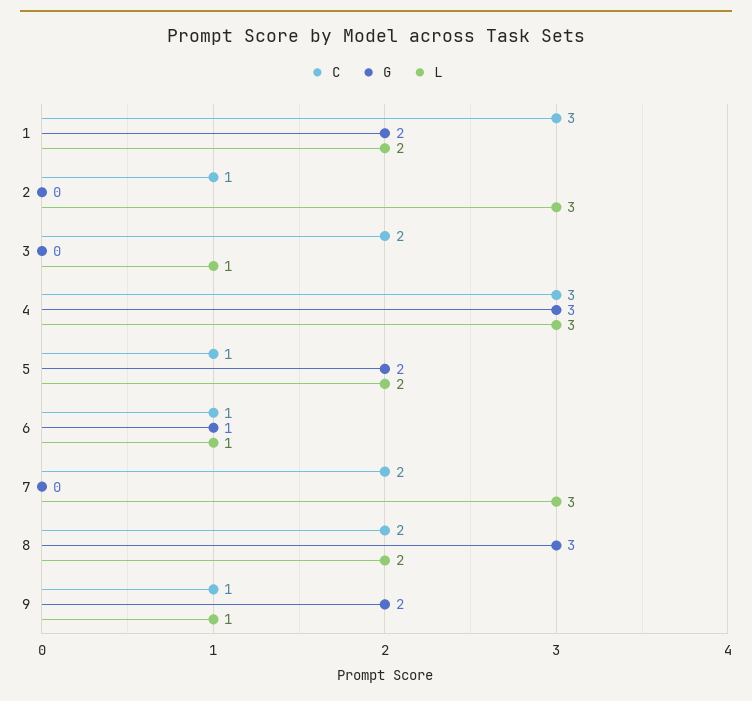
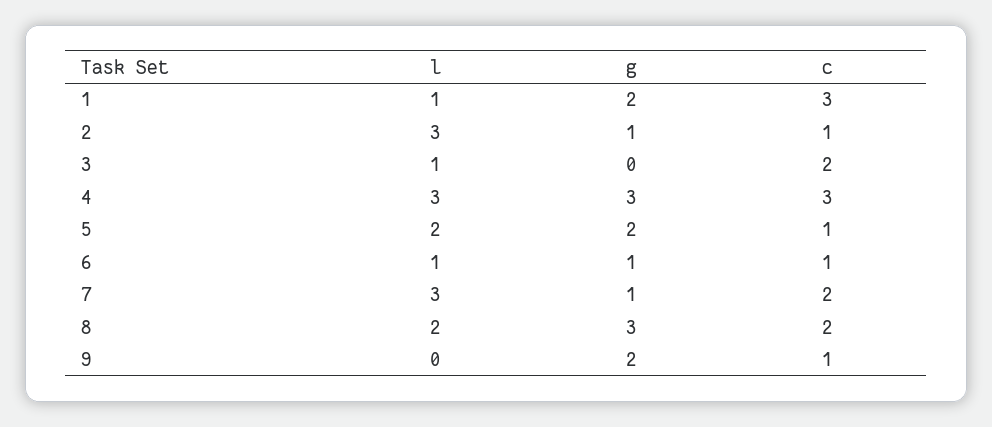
L, 1: 2 -> 1
G, 2: 0 -> 1
G, 7: 0 -> 1
L, 9: 1 -> 0

